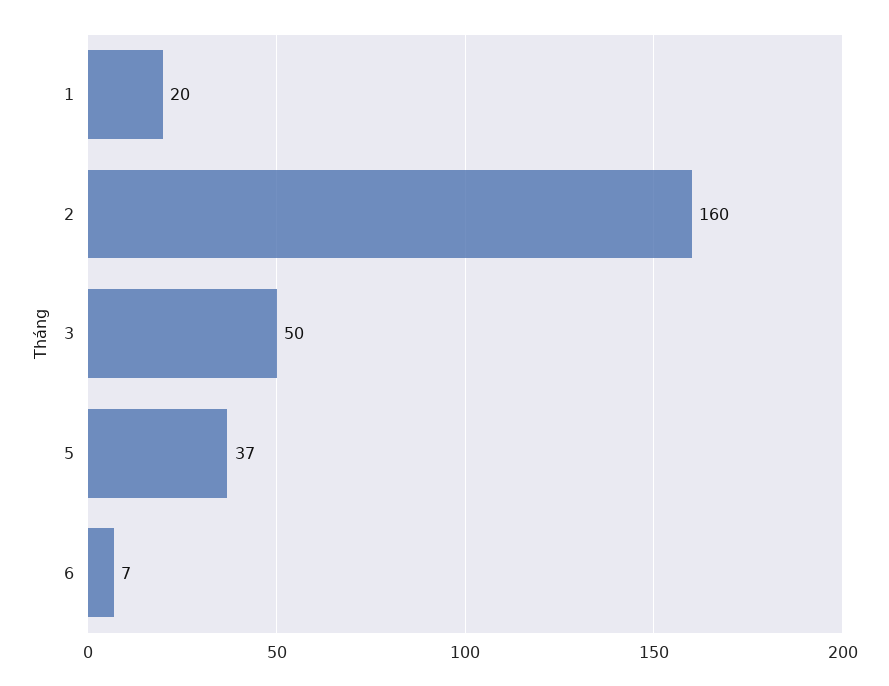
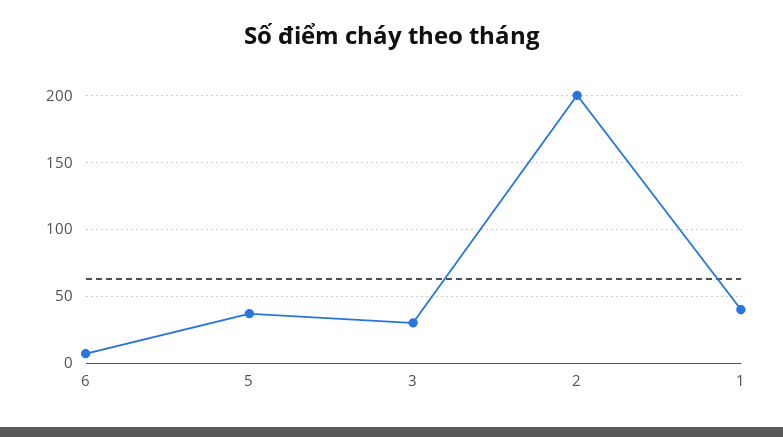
1: 20 -> 40
2: 160 -> 200
3: 50 -> 30

